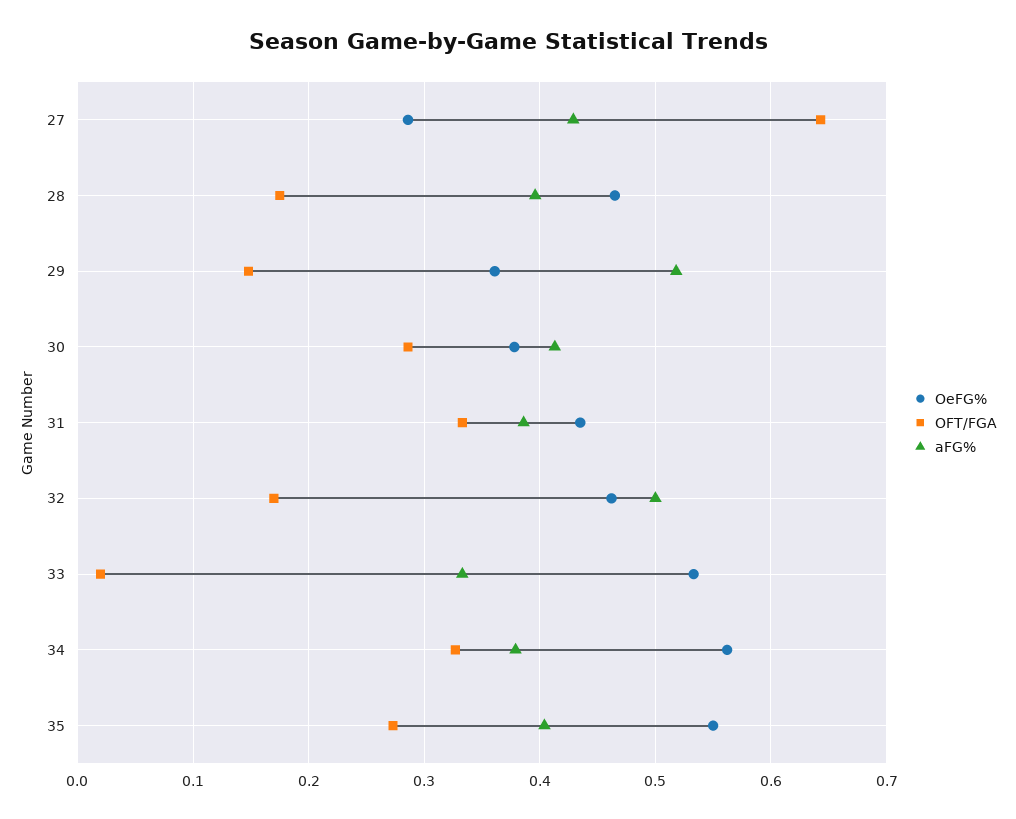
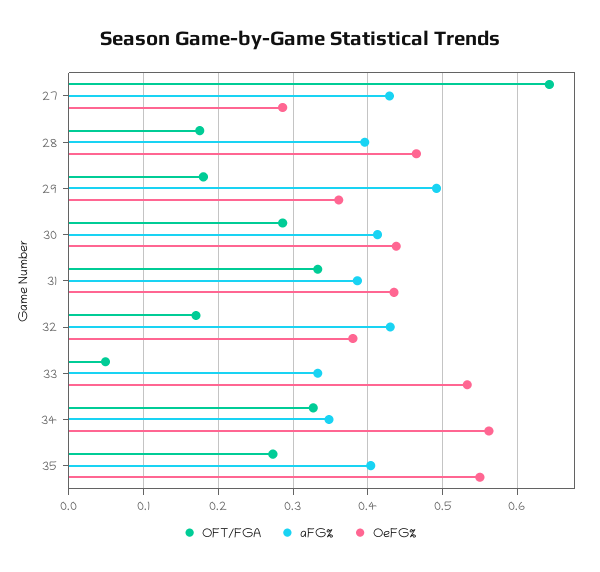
OFT/FGA, 29: 0.15 -> 0.18
aFG%, 29: 0.52 -> 0.49
OeFG%, 30: 0.38 -> 0.44
OeFG%, 32: 0.46 -> 0.38
aFG%, 32: 0.5 -> 0.43
OFT/FGA, 33: 0.02 -> 0.05
aFG%, 34: 0.38 -> 0.35

